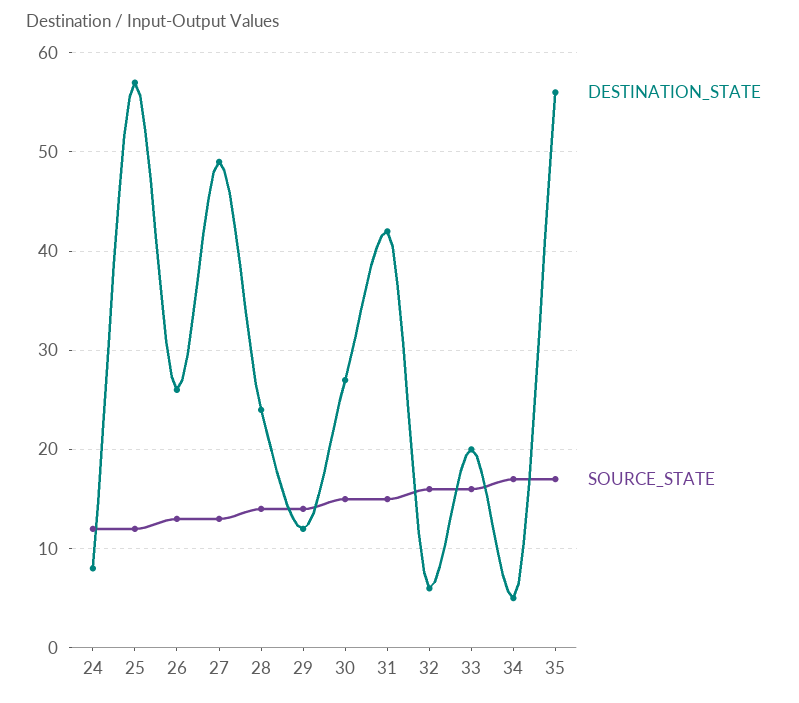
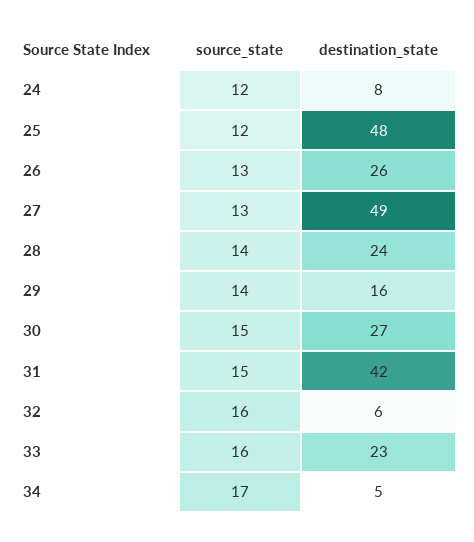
DESTINATION_STATE, 25: 57 -> 48
DESTINATION_STATE, 29: 12 -> 16
DESTINATION_STATE, 33: 20 -> 23
DESTINATION_STATE, 35: 56 -> none
SOURCE_STATE, 35: 17 -> none

